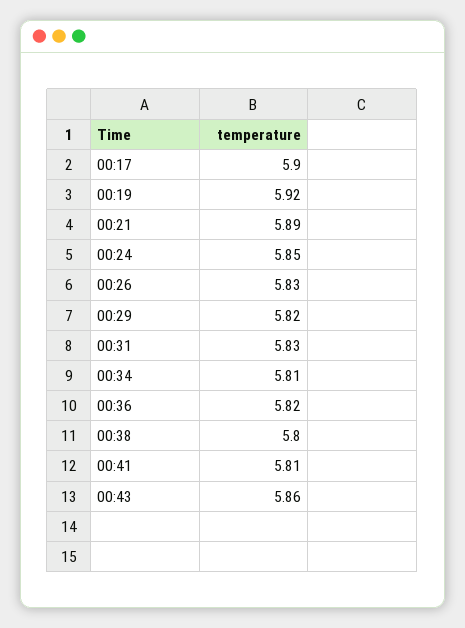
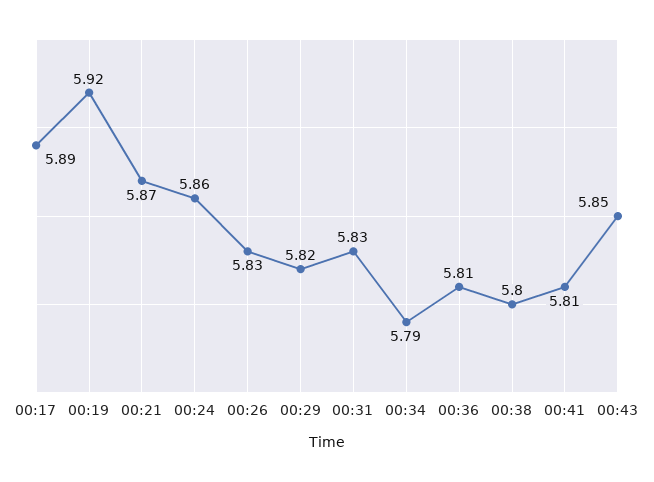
00:17: 5.9 -> 5.89
00:21: 5.89 -> 5.87
00:24: 5.85 -> 5.86
00:34: 5.81 -> 5.79
00:36: 5.82 -> 5.81
00:43: 5.86 -> 5.85

